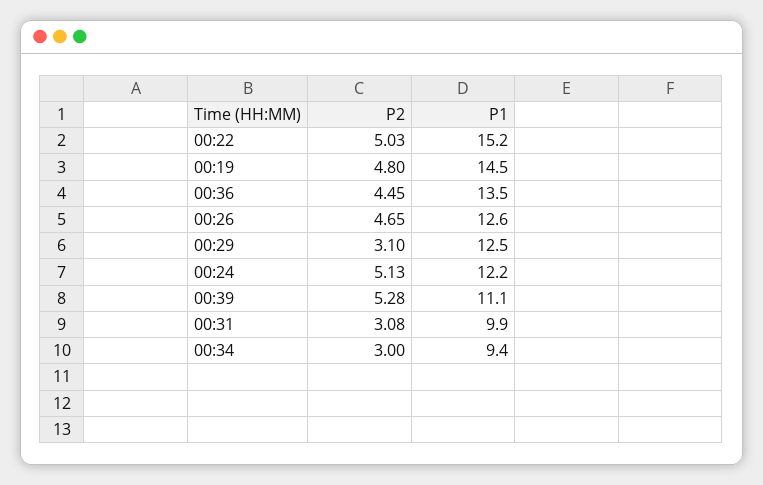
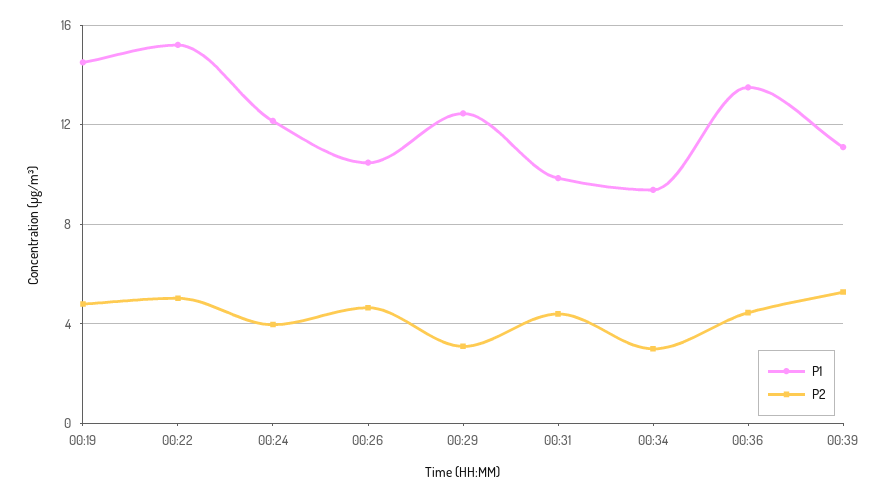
P1, 00:26: 12.6 -> 10.5
P2, 00:24: 5.13 -> 4
P2, 00:31: 3.08 -> 4.5

